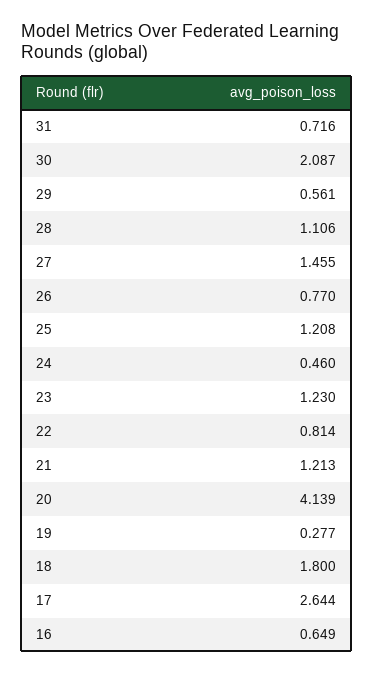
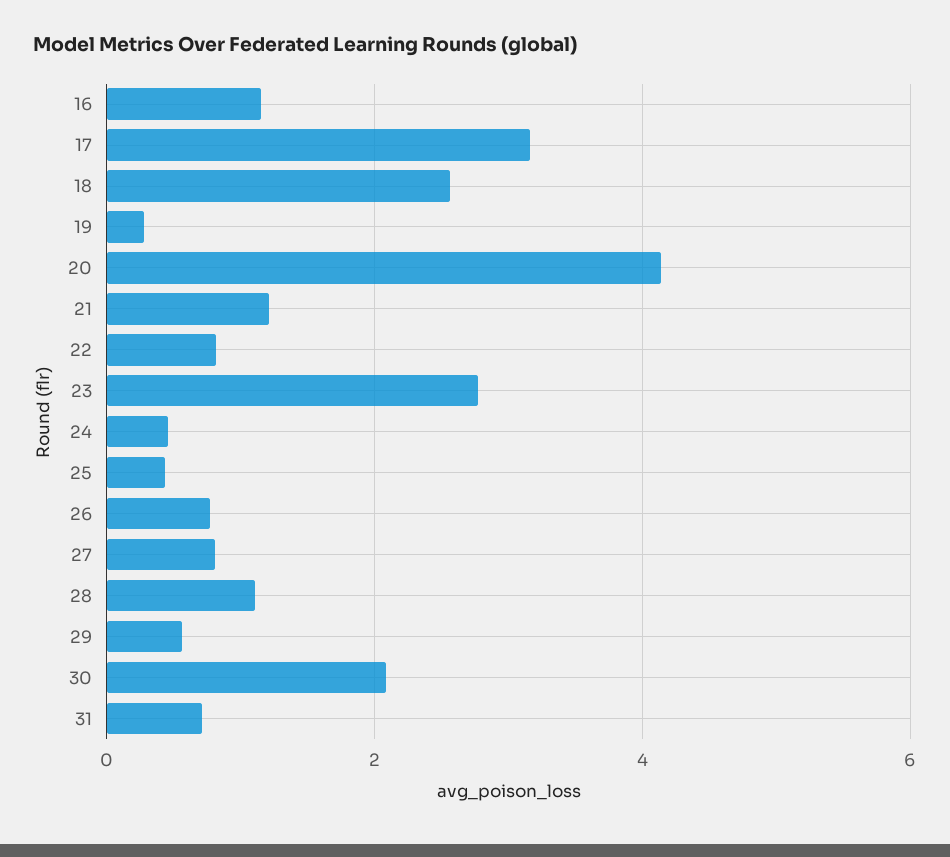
27: 1.455 -> 0.8
25: 1.208 -> 0.4
23: 1.23 -> 2.8
18: 1.8 -> 2.6
17: 2.644 -> 3.2
16: 0.649 -> 1.2

